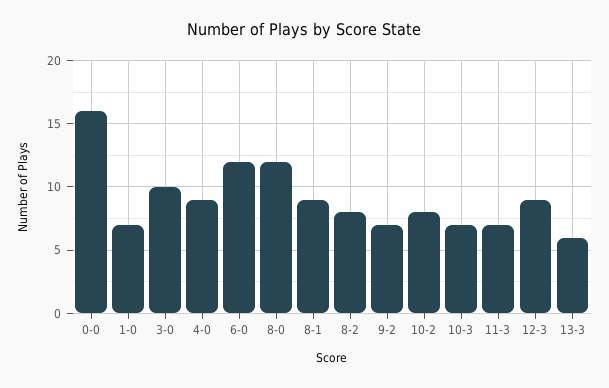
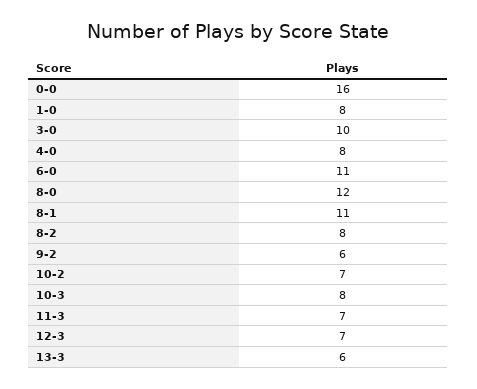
1-0: 7 -> 8
4-0: 9 -> 8
6-0: 12 -> 11
8-1: 9 -> 11
9-2: 7 -> 6
10-2: 8 -> 7
10-3: 7 -> 8
12-3: 9 -> 7

